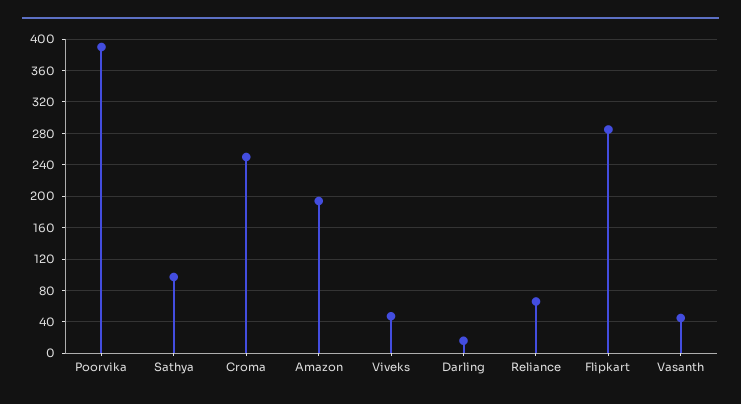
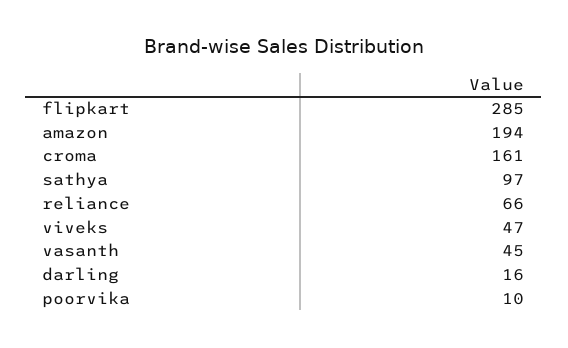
Poorvika: 390 -> 10
Croma: 250 -> 161

